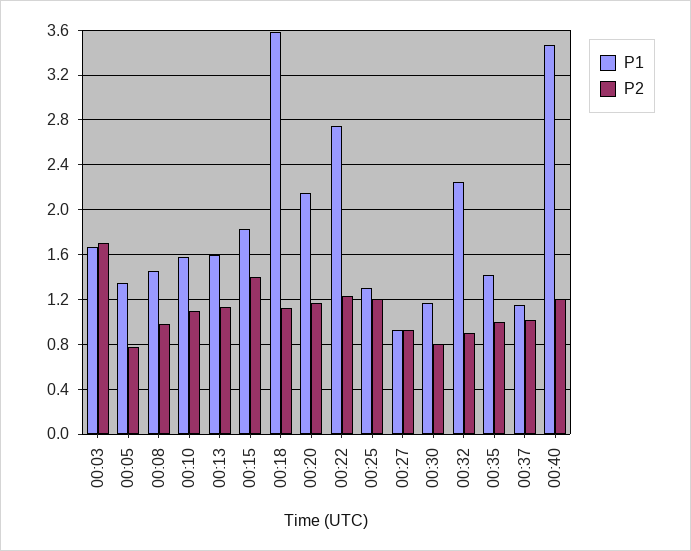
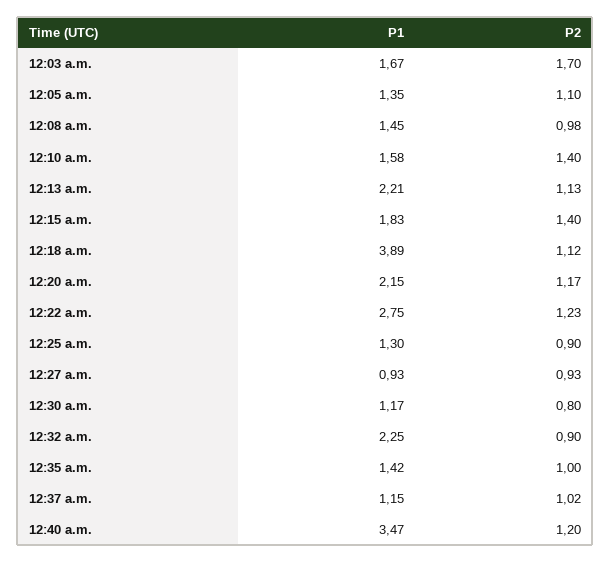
P2, 00:05: 0.8 -> 1.1
P2, 00:10: 1.1 -> 1.4
P1, 00:13: 1.6 -> 2.21
P1, 00:18: 3.6 -> 3.89
P2, 00:25: 1.2 -> 0.9

